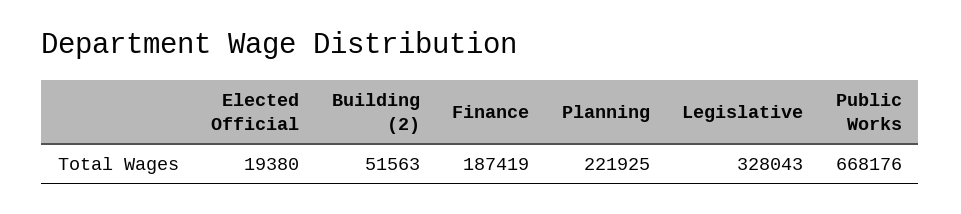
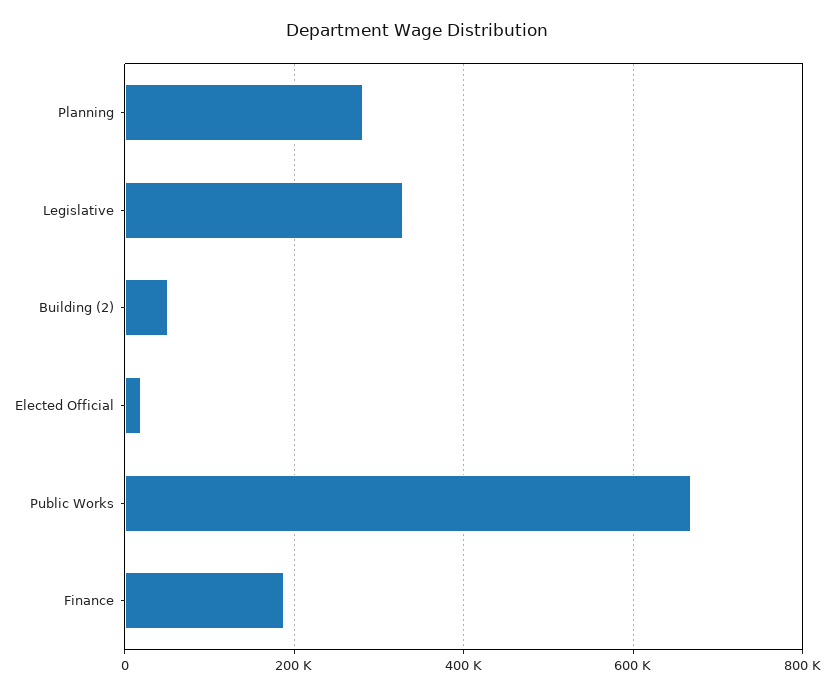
Planning: 221925 -> 280000

